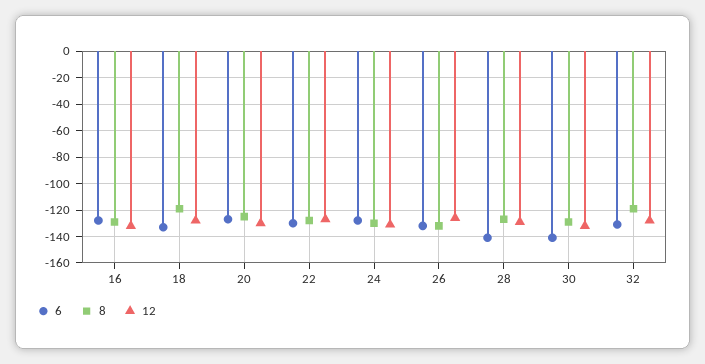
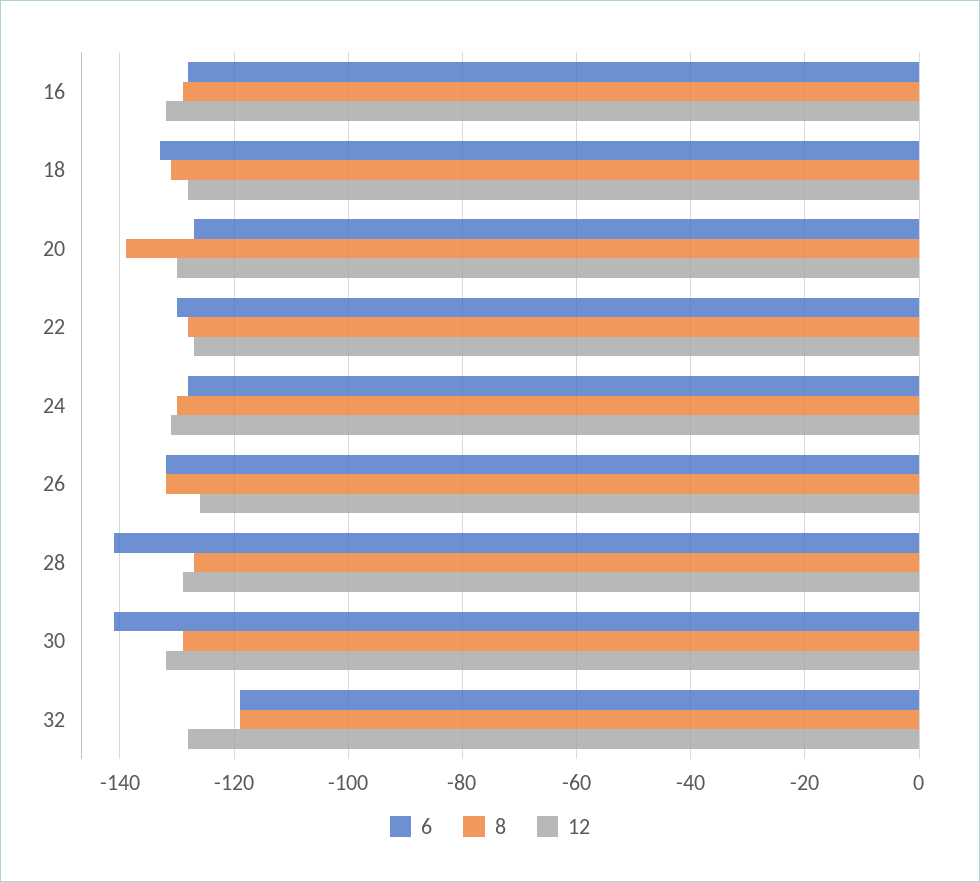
8, 18: -120 -> -130
8, 20: -125 -> -140
6, 32: -130 -> -120

